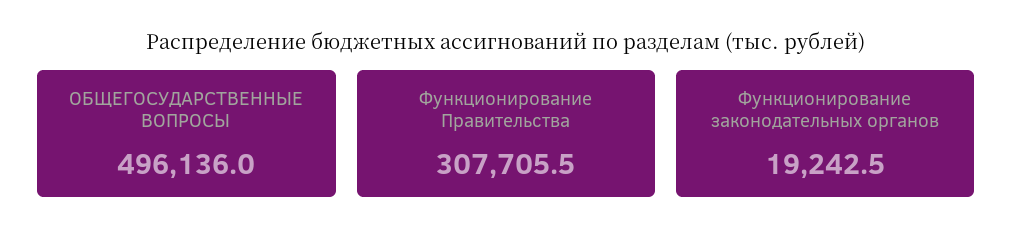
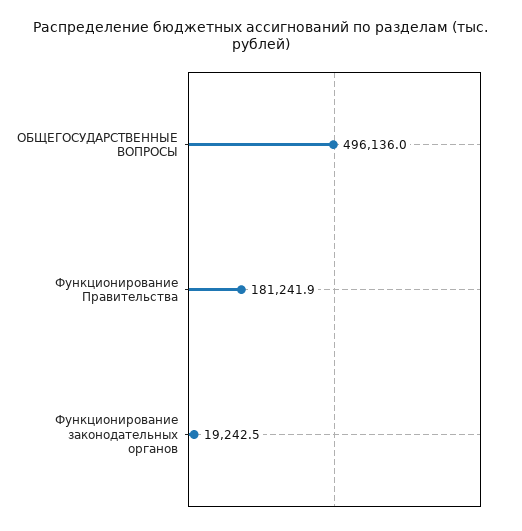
Функционирование Правительства: 307705.5 -> 181241.9

